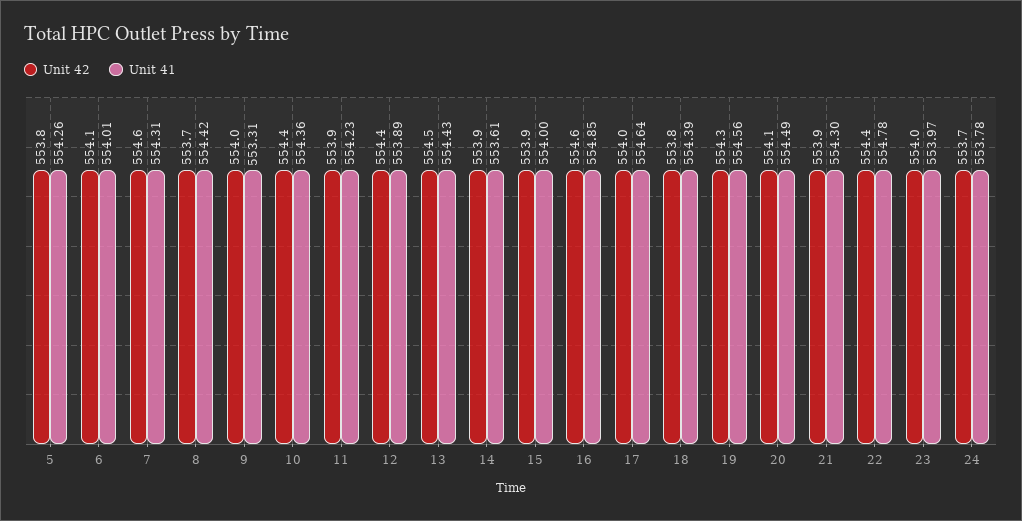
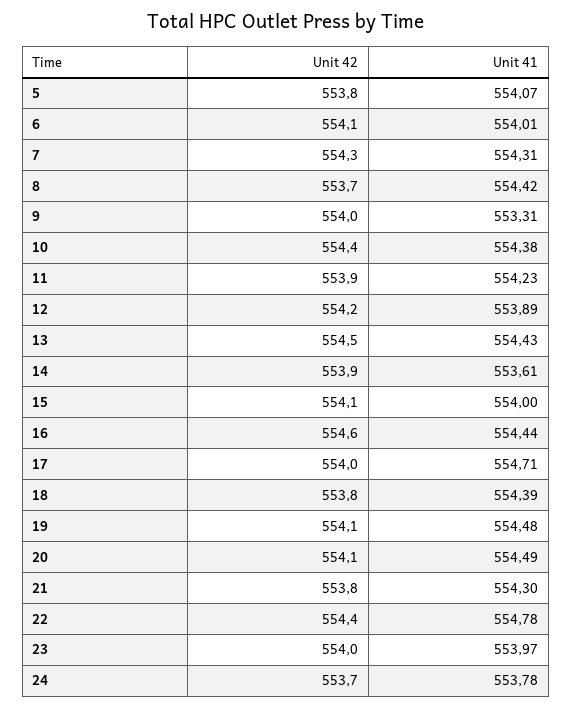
Unit 41, 5: 554.26 -> 554.07
Unit 42, 7: 554.6 -> 554.3
Unit 41, 10: 554.36 -> 554.38
Unit 42, 12: 554.4 -> 554.2
Unit 42, 15: 553.9 -> 554.1
Unit 41, 16: 554.85 -> 554.44
Unit 41, 17: 554.64 -> 554.71
Unit 42, 19: 554.3 -> 554.1
Unit 41, 19: 554.56 -> 554.48
Unit 42, 21: 553.9 -> 553.8

